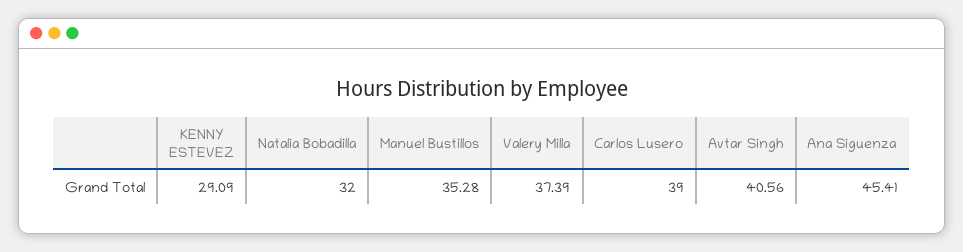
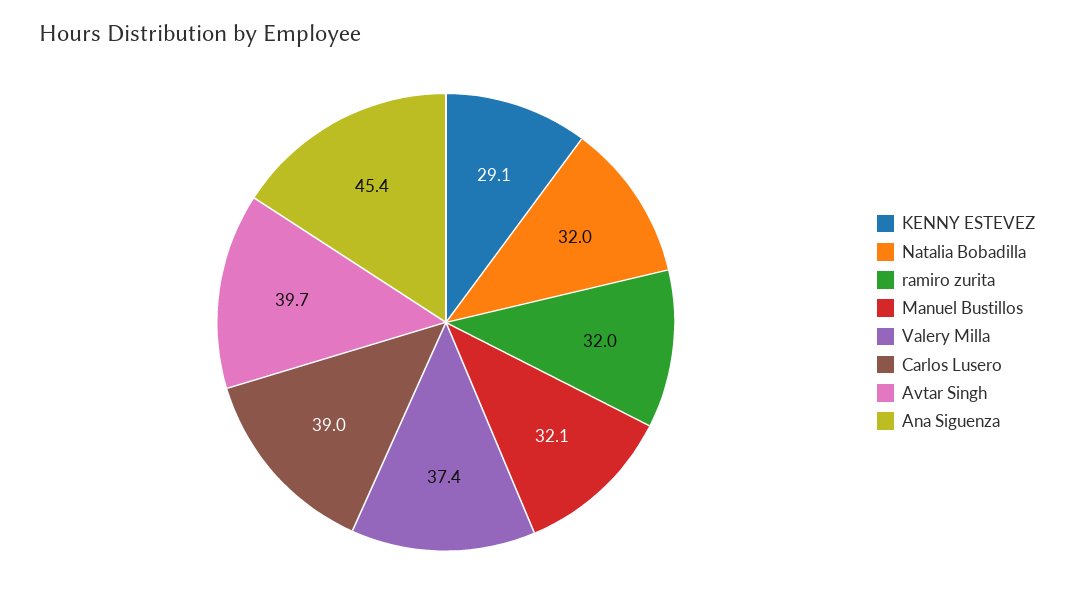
Manuel Bustillos: 35.28 -> 32.1
Avtar Singh: 40.56 -> 39.7
ramiro zurita: none -> 32

